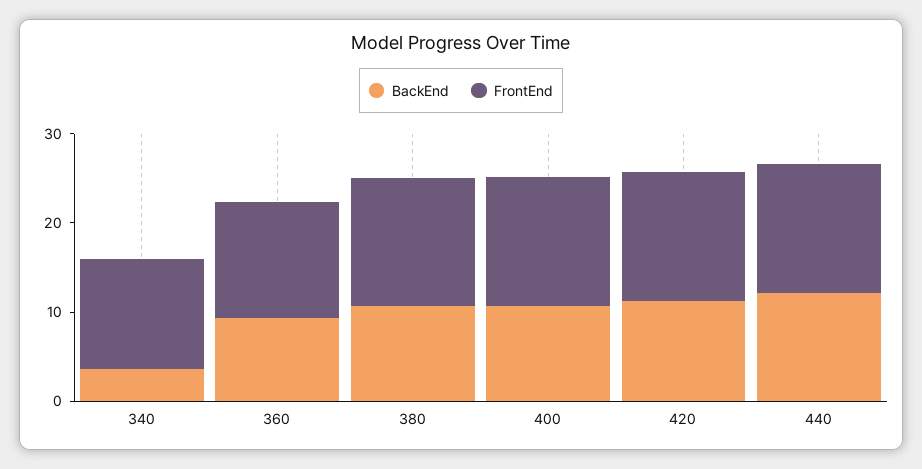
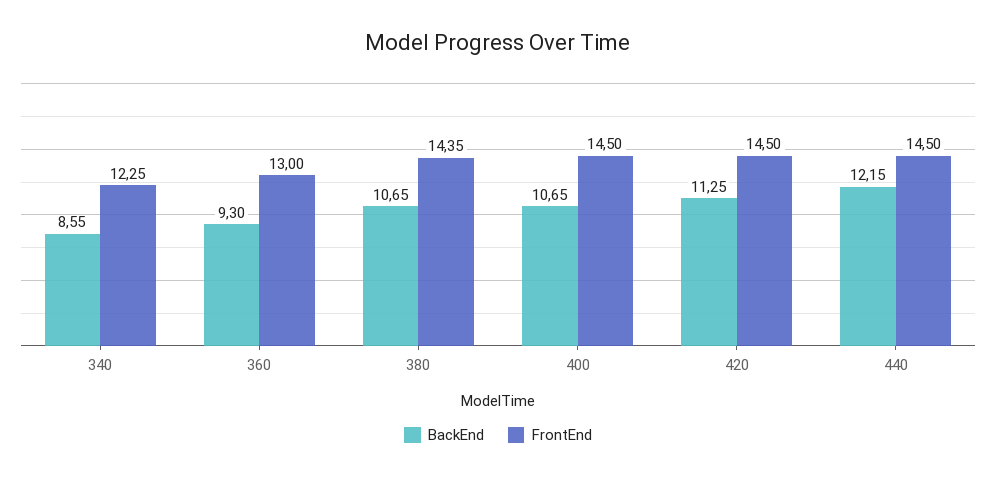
BackEnd, 340: 4 -> 8.55

